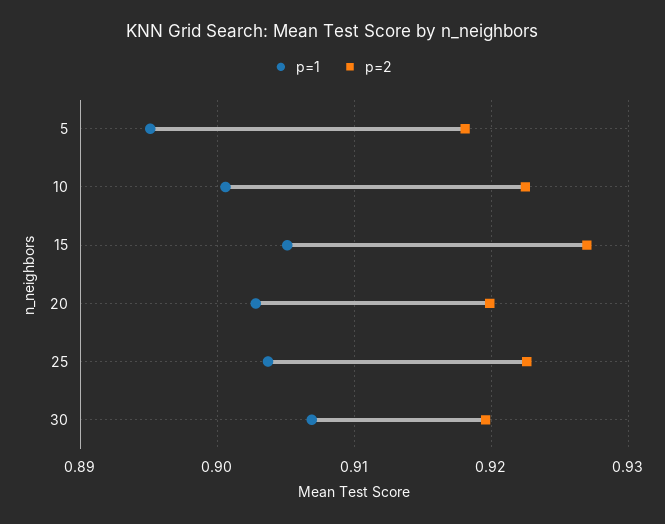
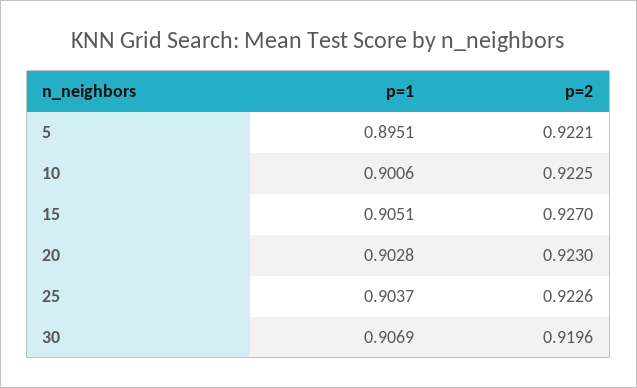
p=2, 5: 0.918 -> 0.9221
p=2, 20: 0.92 -> 0.923

